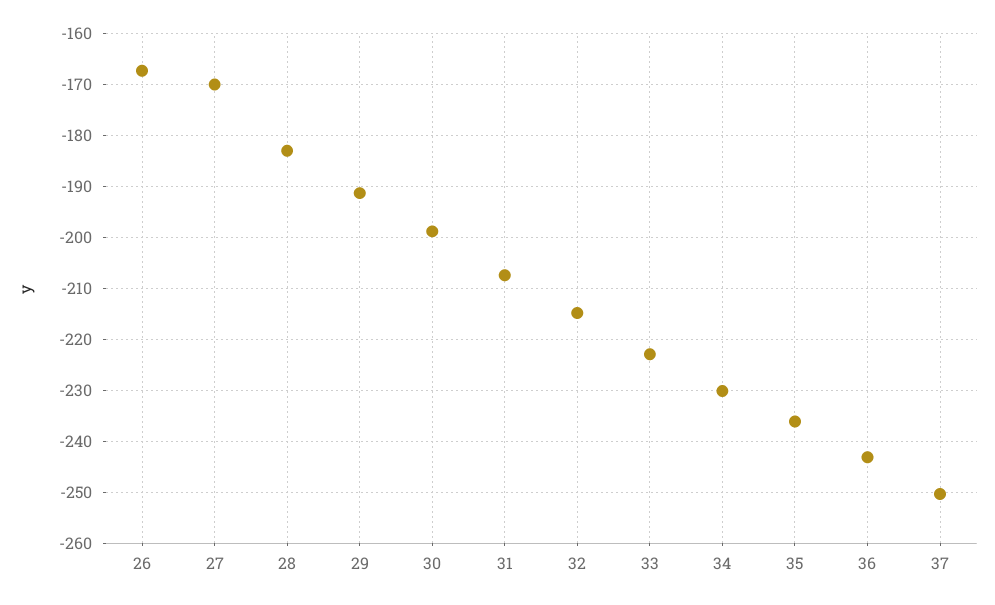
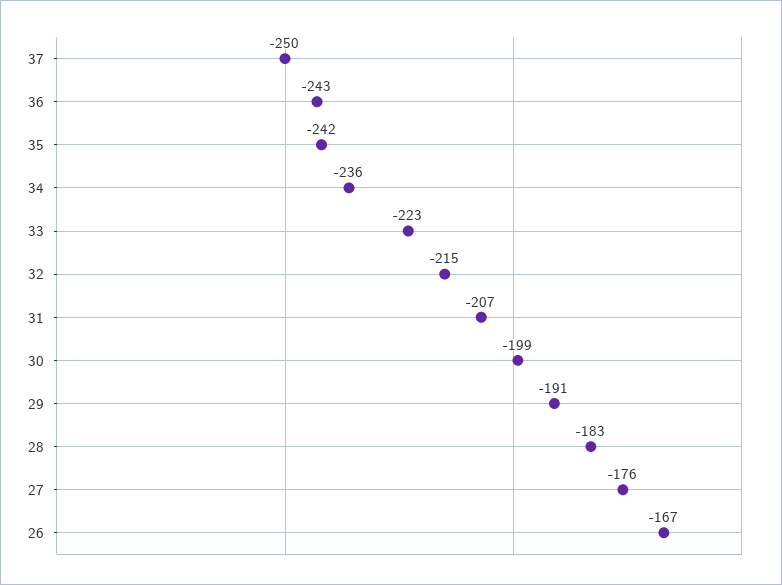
27: -170 -> -176
34: -230 -> -236
35: -236 -> -242

